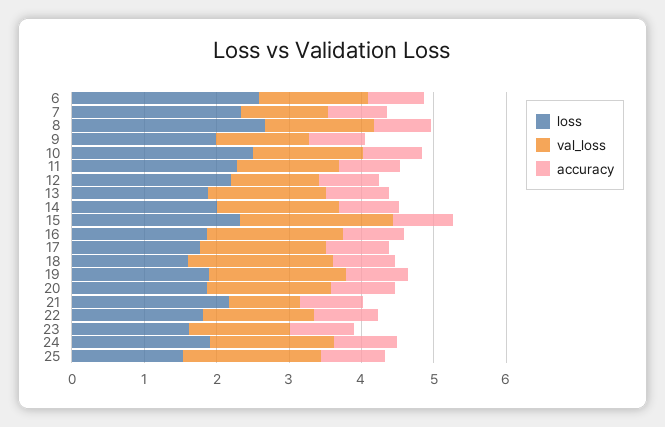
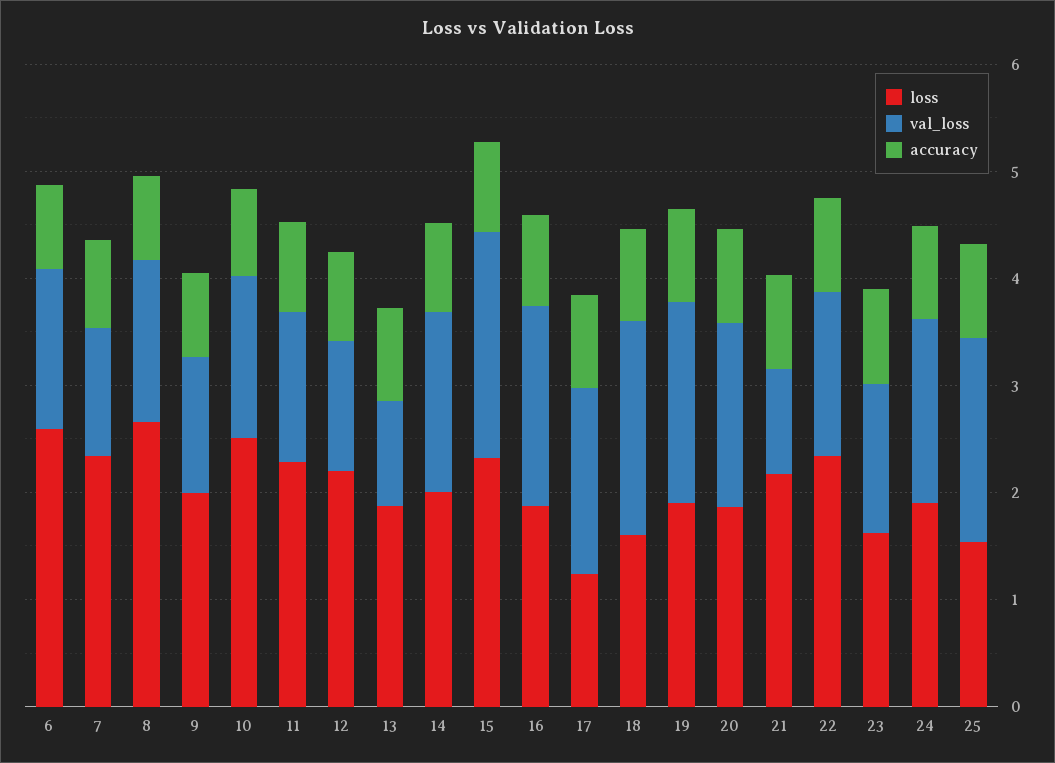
val_loss, 13: 1.6 -> 1
loss, 17: 1.8 -> 1.2
loss, 22: 1.8 -> 2.4

